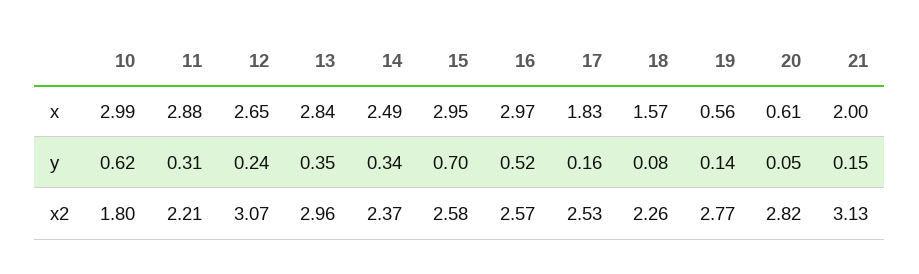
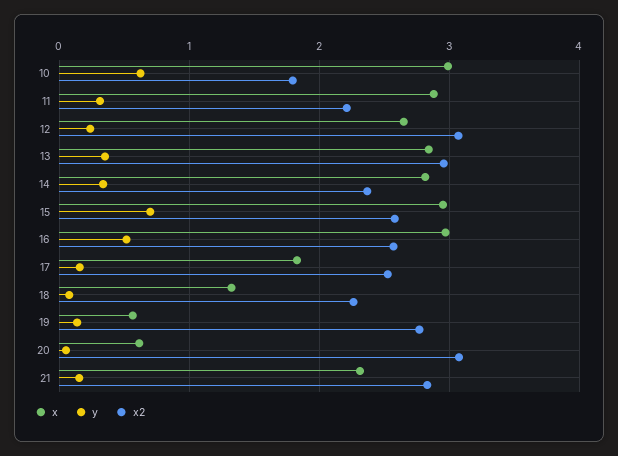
x, 14: 2.49 -> 2.8
x, 18: 1.57 -> 1.3
x, 21: 2 -> 2.3
x2, 20: 2.82 -> 3.1
x2, 21: 3.13 -> 2.8

